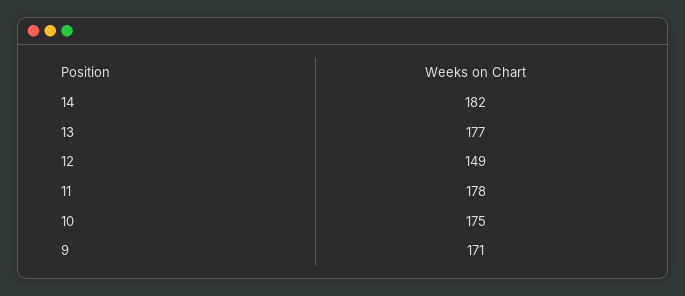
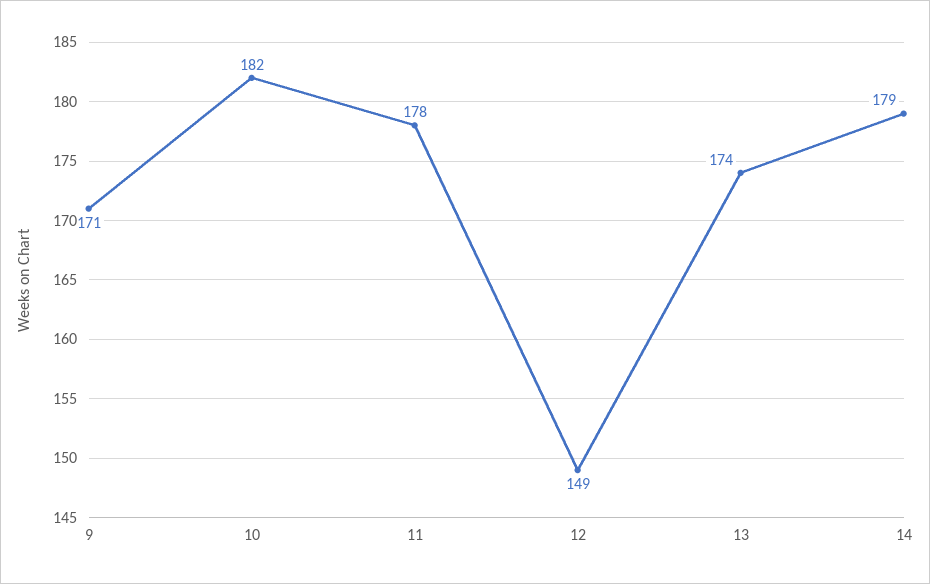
14: 182 -> 179
13: 177 -> 174
10: 175 -> 182

